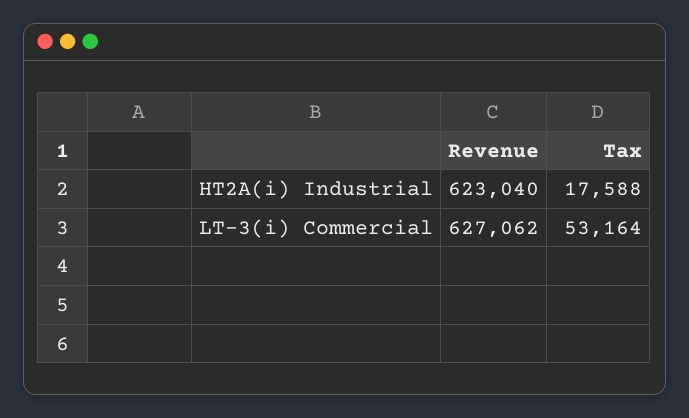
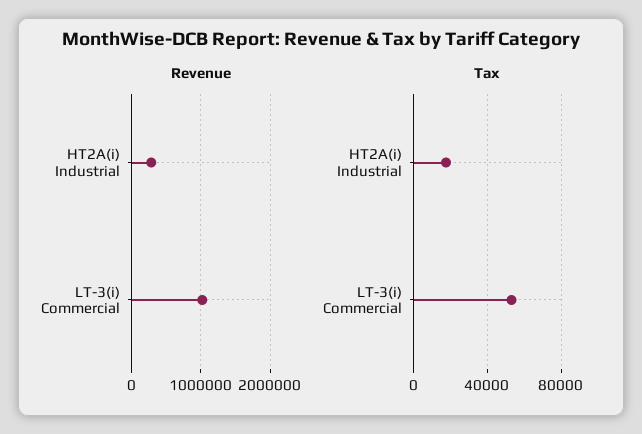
Revenue, HT2A(i) Industrial: 623040 -> 300000
Revenue, LT-3(i) Commercial: 627062 -> 1000000

